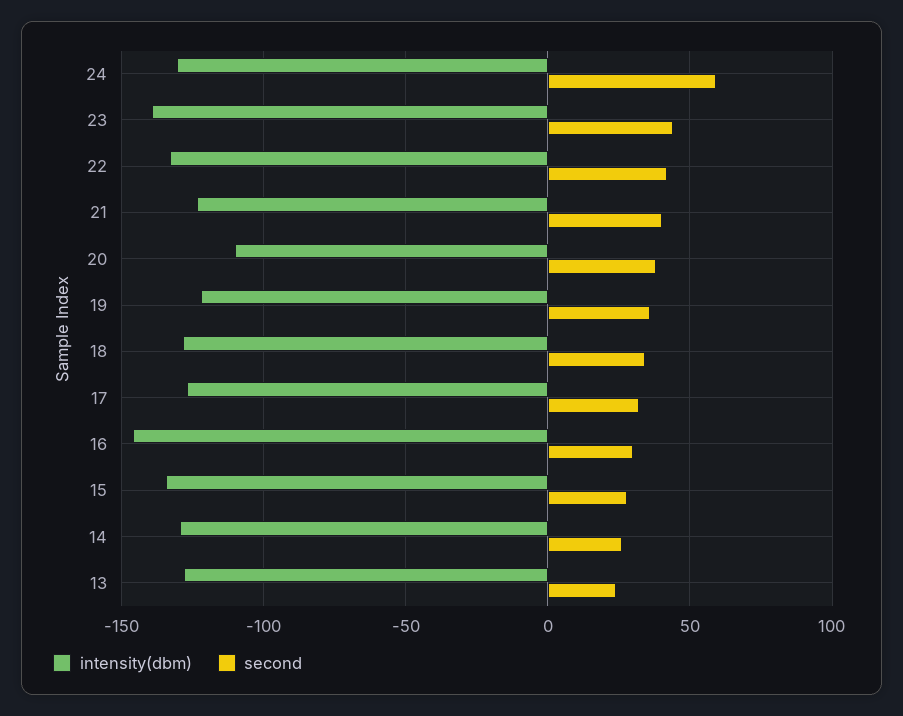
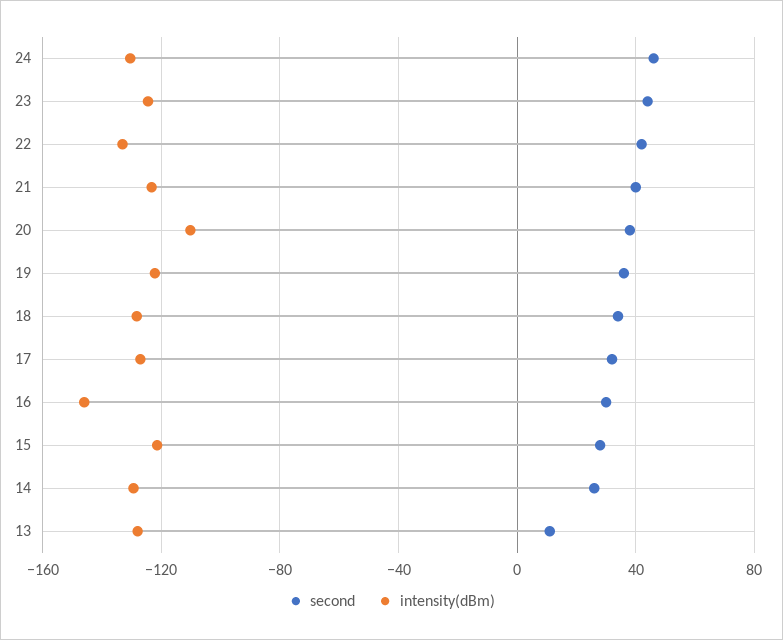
second, 24: 60 -> 45
intensity(dbm), 23: -140 -> -125
intensity(dbm), 15: -135 -> -120
second, 13: 25 -> 10

